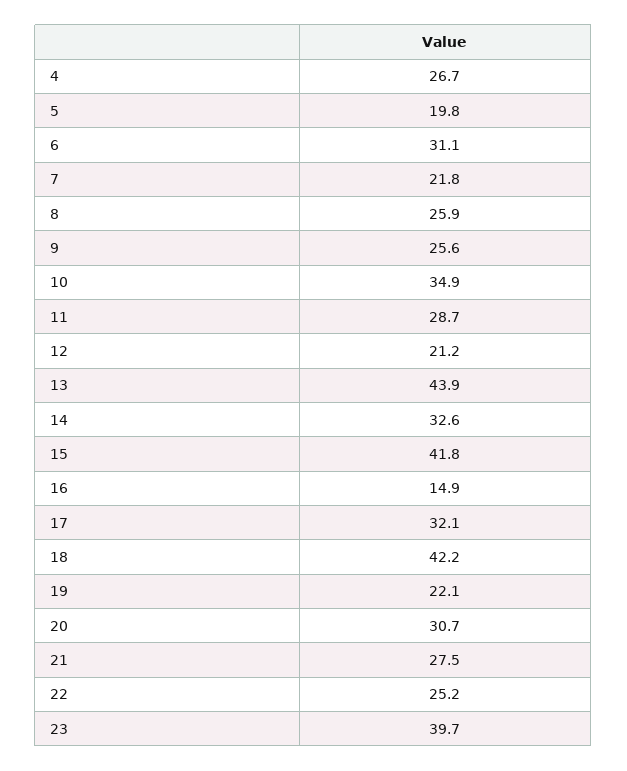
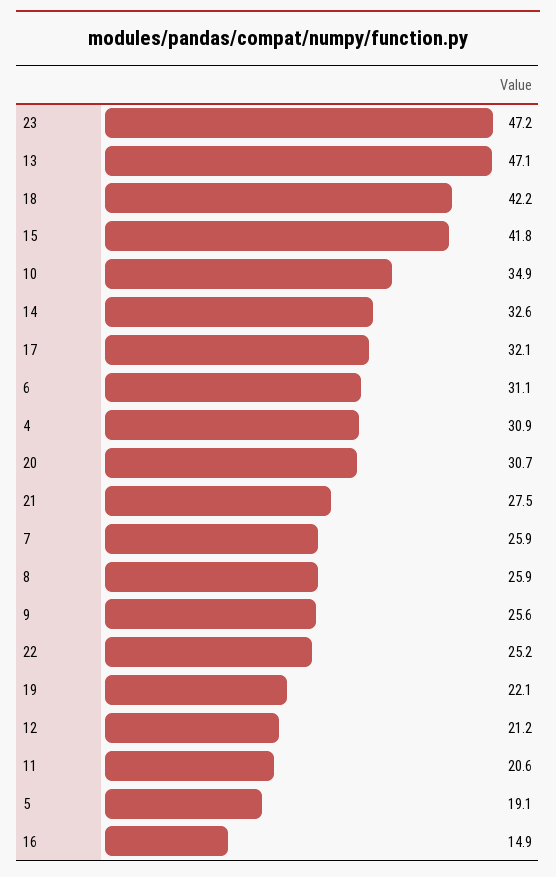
4: 26.7 -> 30.9
5: 19.8 -> 19.1
7: 21.8 -> 25.9
11: 28.7 -> 20.6
13: 43.9 -> 47.1
23: 39.7 -> 47.2

